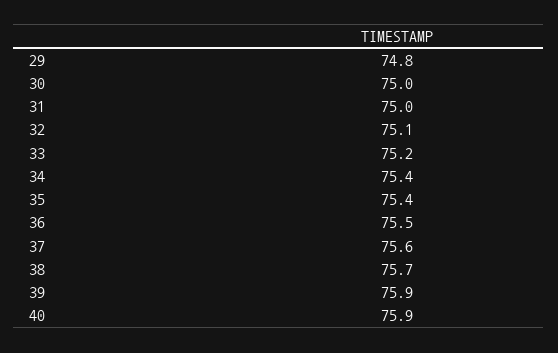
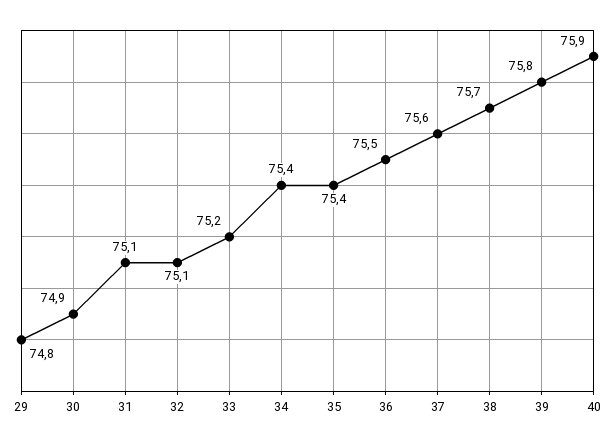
30: 75 -> 74.9
31: 75 -> 75.1
39: 75.9 -> 75.8

